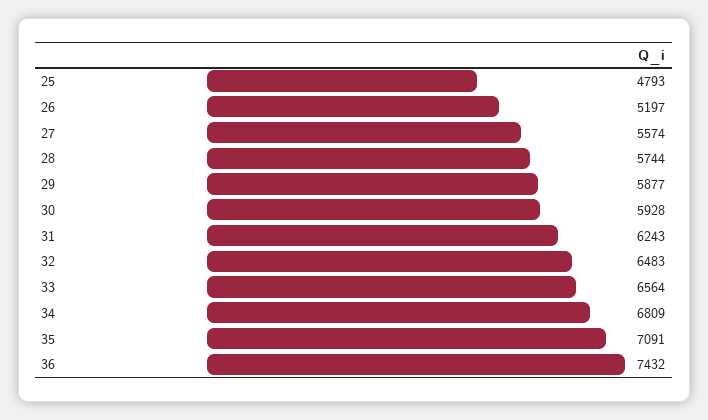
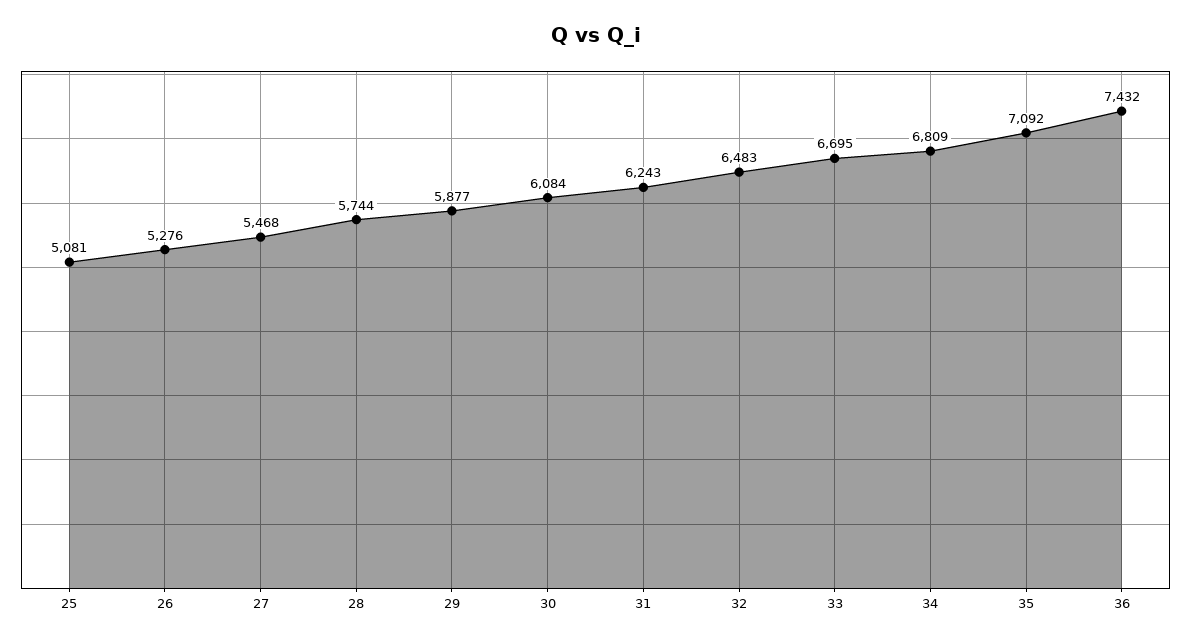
25: 4793 -> 5081
26: 5197 -> 5276
27: 5574 -> 5468
30: 5928 -> 6084
33: 6564 -> 6695
35: 7091 -> 7092

